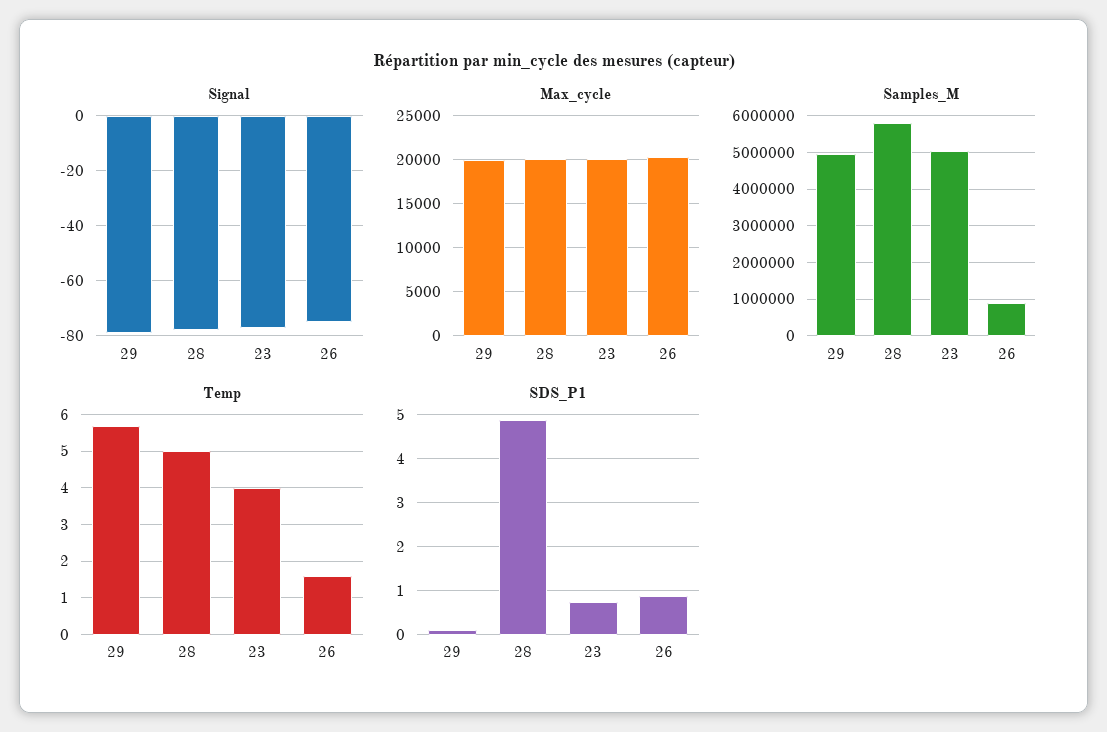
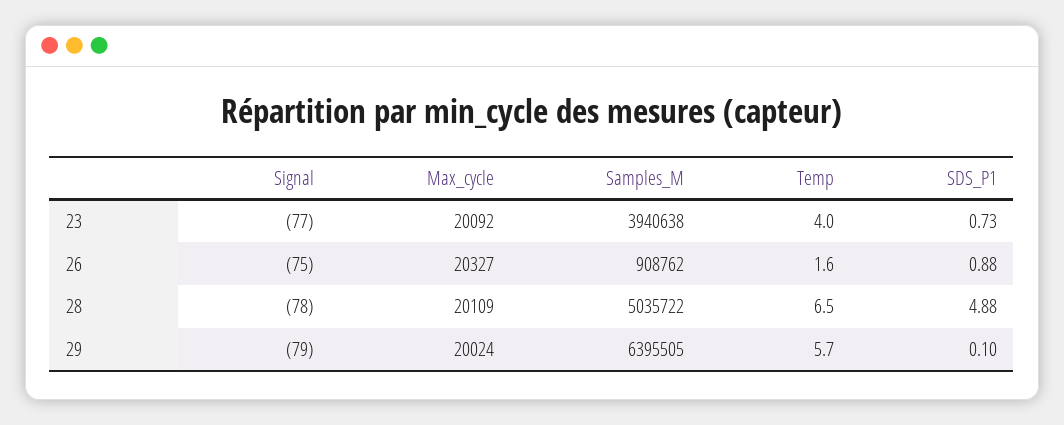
Samples_M, 29: 5000000 -> 6395505
Samples_M, 28: 5800000 -> 5035722
Samples_M, 23: 5000000 -> 3940638
Temp, 28: 5 -> 6.5

